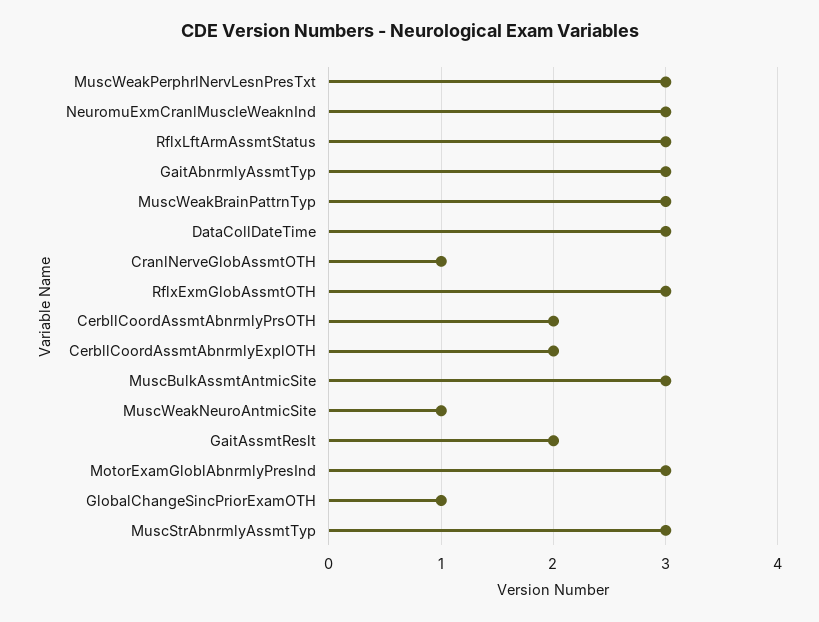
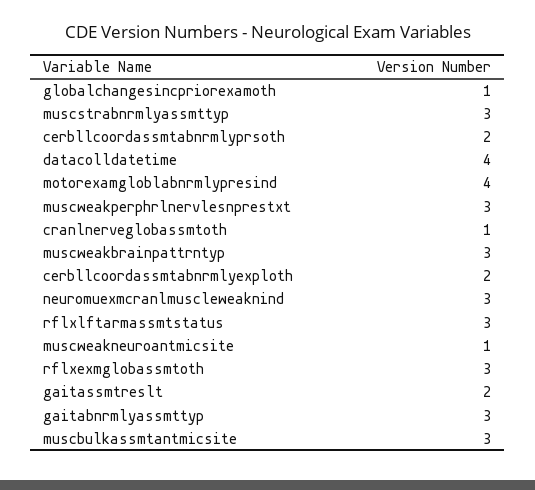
DataCollDateTime: 3 -> 4
MotorExamGloblAbnrmlyPresInd: 3 -> 4

